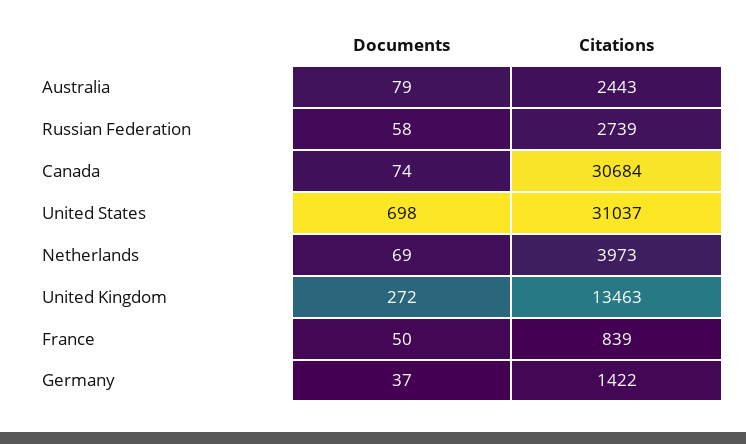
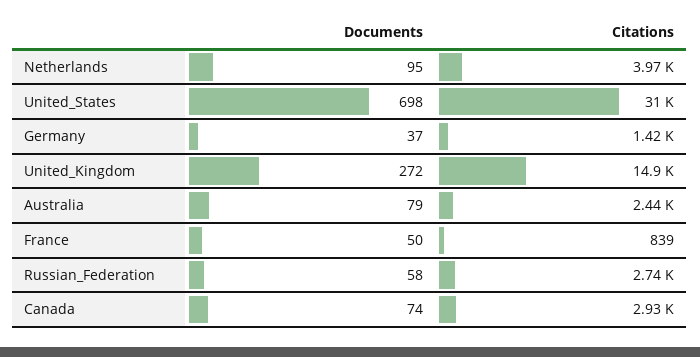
Citations, Canada: 30684 -> 2930
Documents, Netherlands: 69 -> 95
Citations, United Kingdom: 13463 -> 14900

